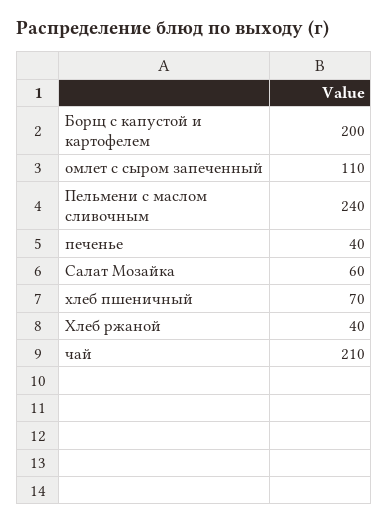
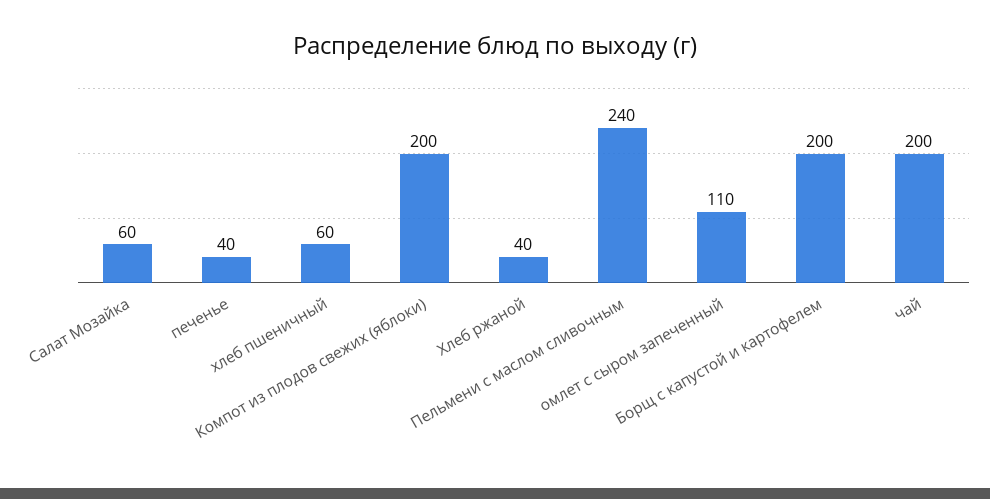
хлеб пшеничный: 70 -> 60
чай: 210 -> 200
Компот из плодов свежих (яблоки): none -> 200

